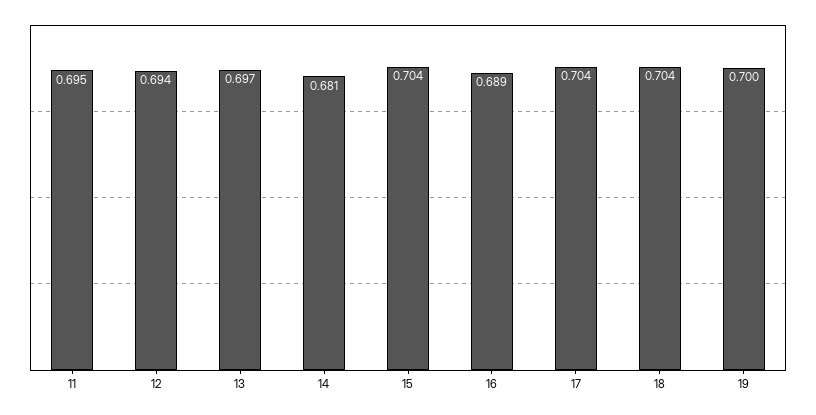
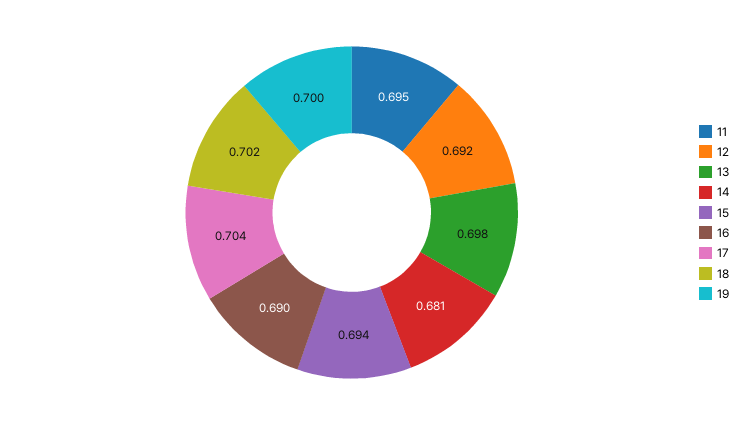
12: 0.694 -> 0.692
13: 0.697 -> 0.698
15: 0.704 -> 0.694
16: 0.689 -> 0.69
18: 0.704 -> 0.702

